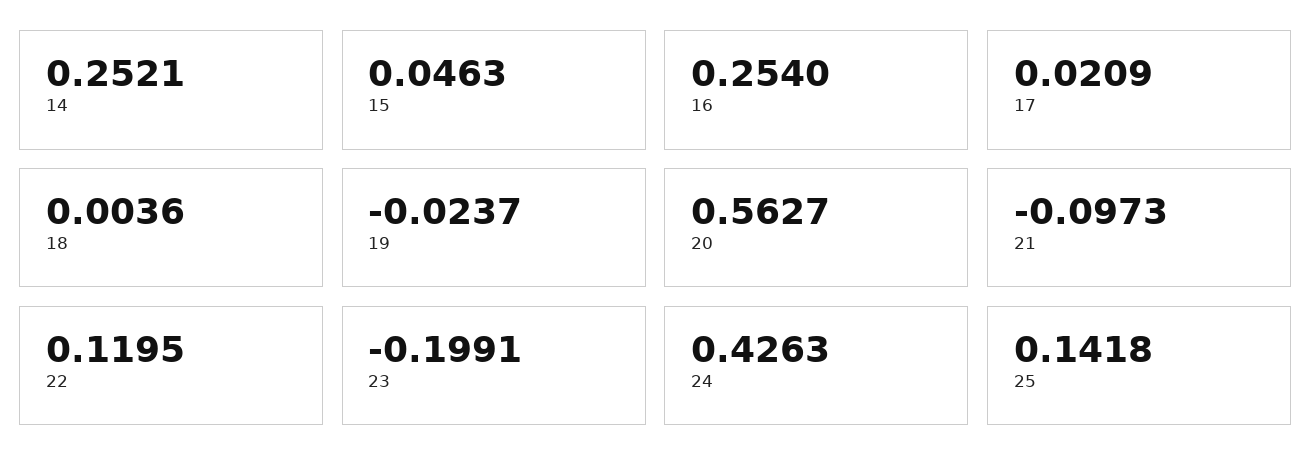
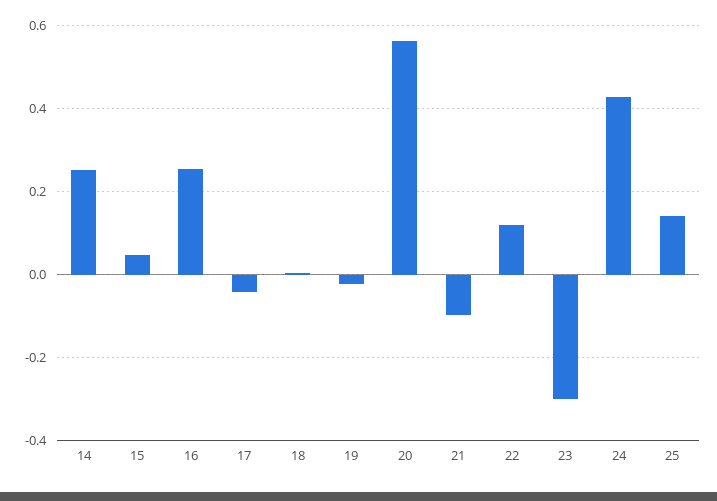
17: 0.0209 -> -0.04
23: -0.1991 -> -0.3

